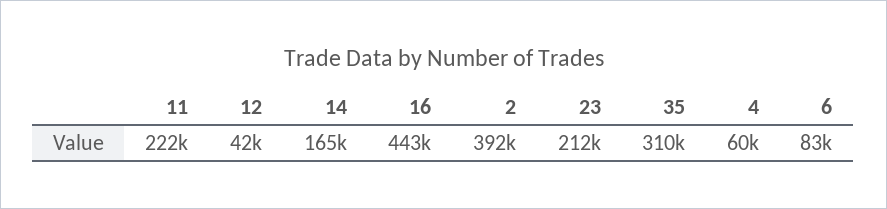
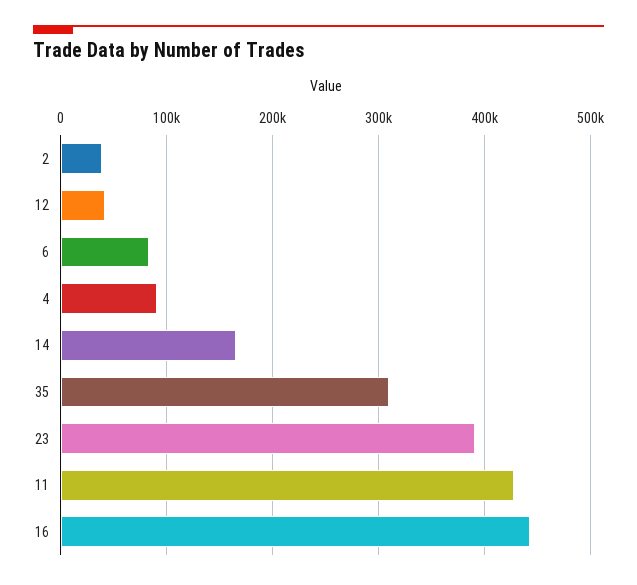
11: 222000 -> 430000
2: 392000 -> 40000
23: 212000 -> 390000
4: 60000 -> 90000

